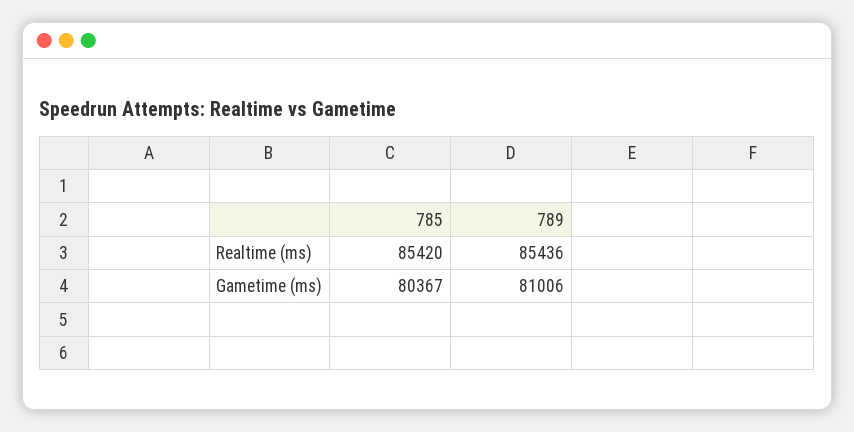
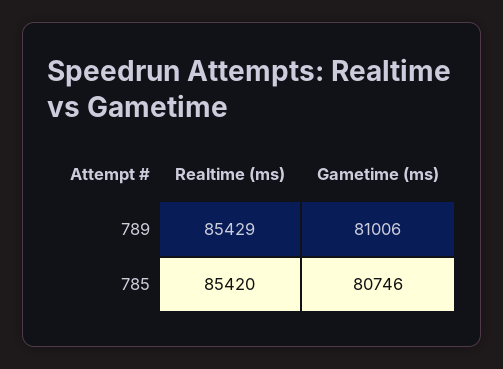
789, Realtime (ms): 85436 -> 85429
785, Gametime (ms): 80367 -> 80746

